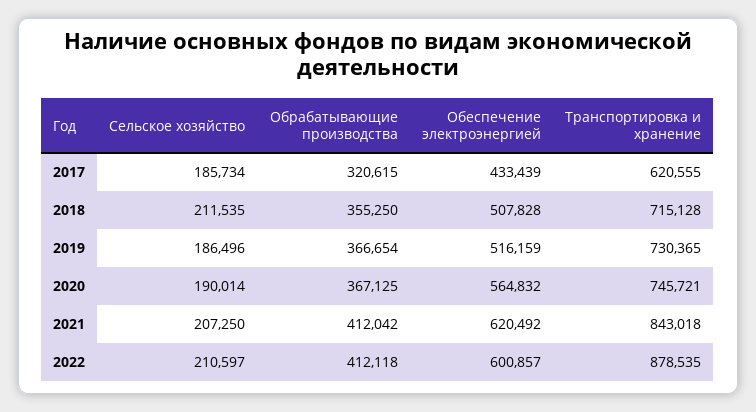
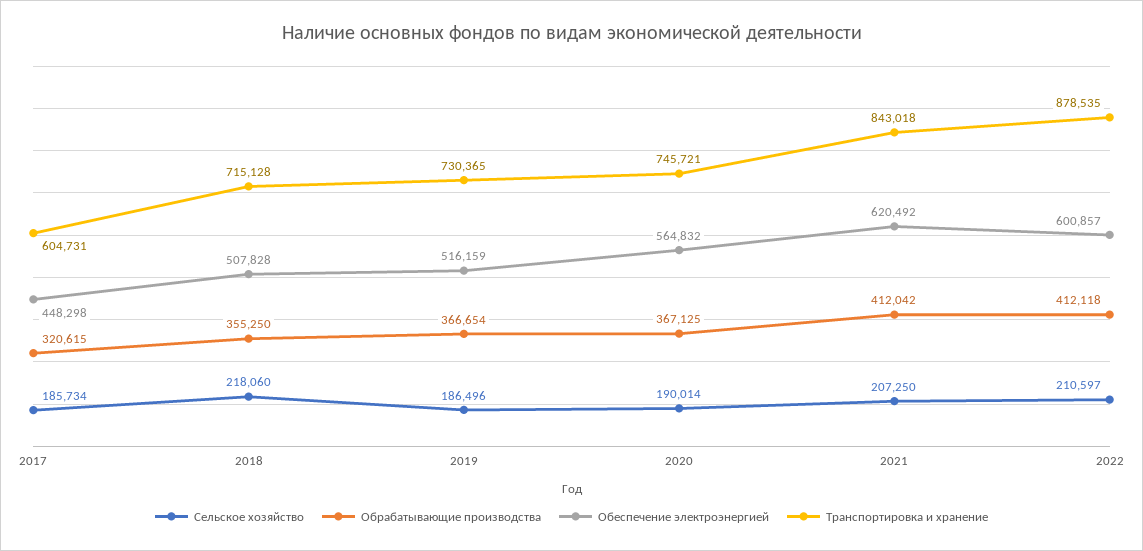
Обеспечение электроэнергией, 2017: 433439 -> 448298
Транспортировка и хранение, 2017: 620555 -> 604731
Сельское хозяйство, 2018: 211535 -> 218060

